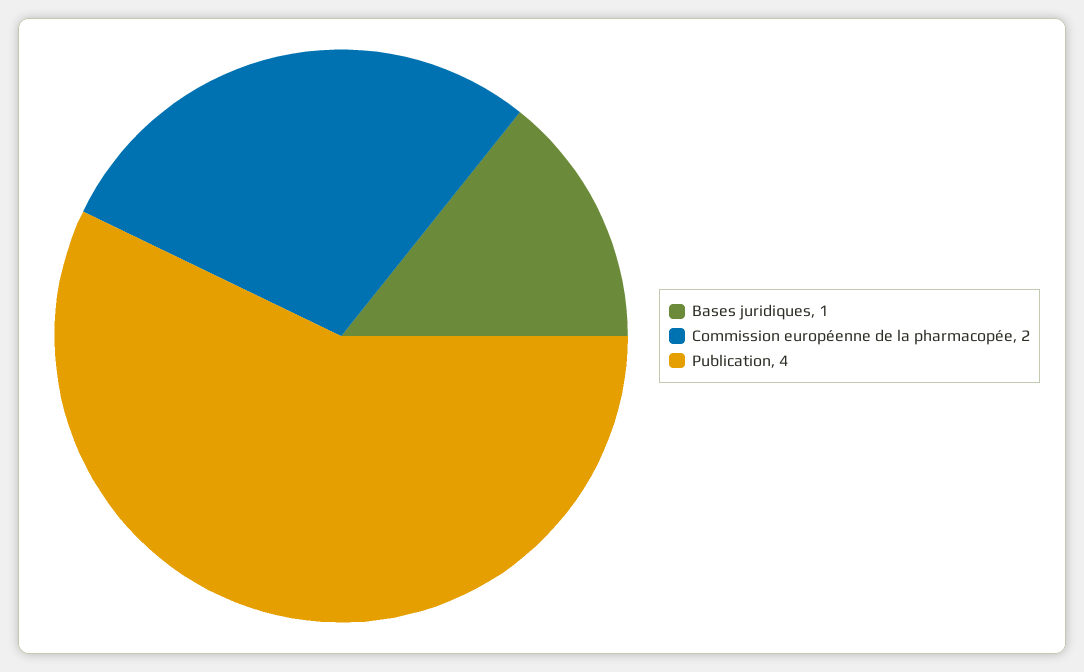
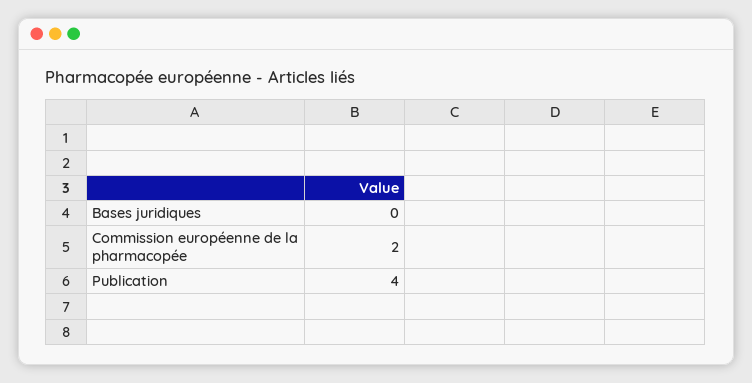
Bases juridiques: 1 -> 0

